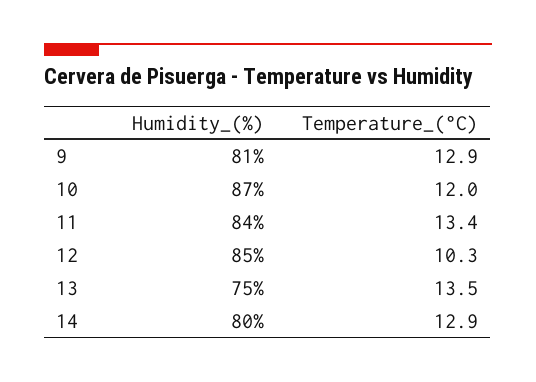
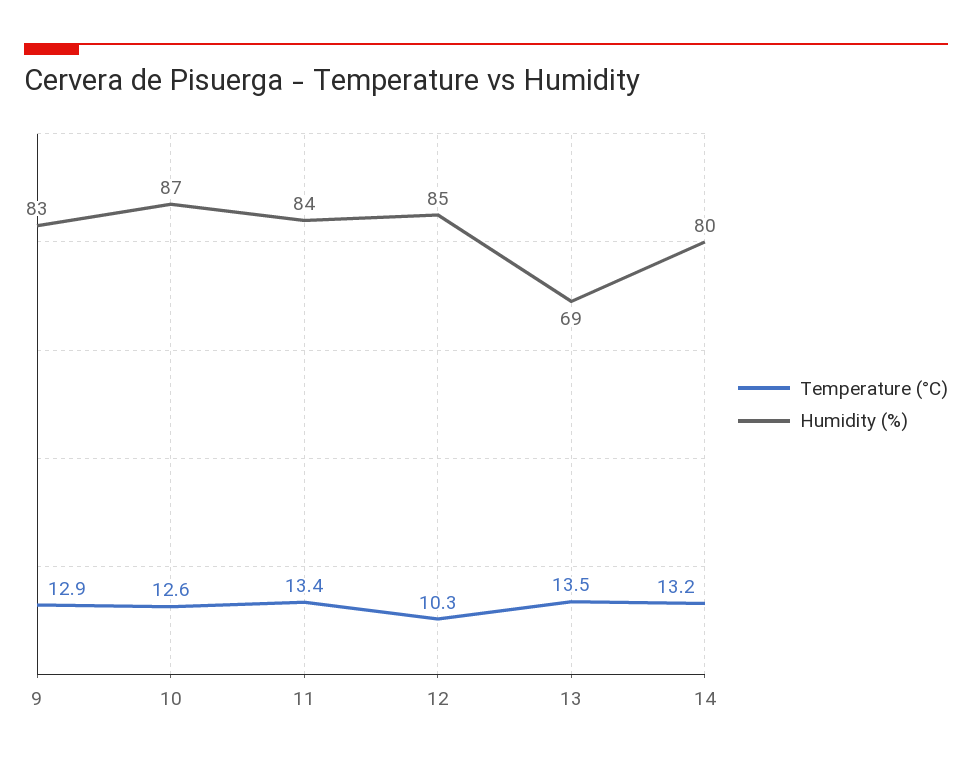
Humidity_(%), 9: 81 -> 83
Temperature_(°C), 10: 12 -> 12.6
Humidity_(%), 13: 75 -> 69
Temperature_(°C), 14: 12.9 -> 13.2

